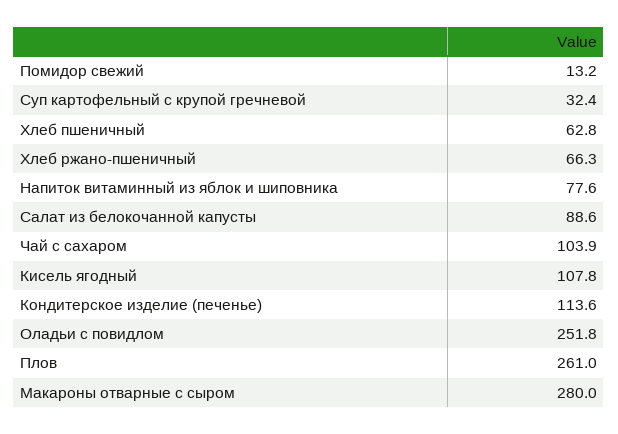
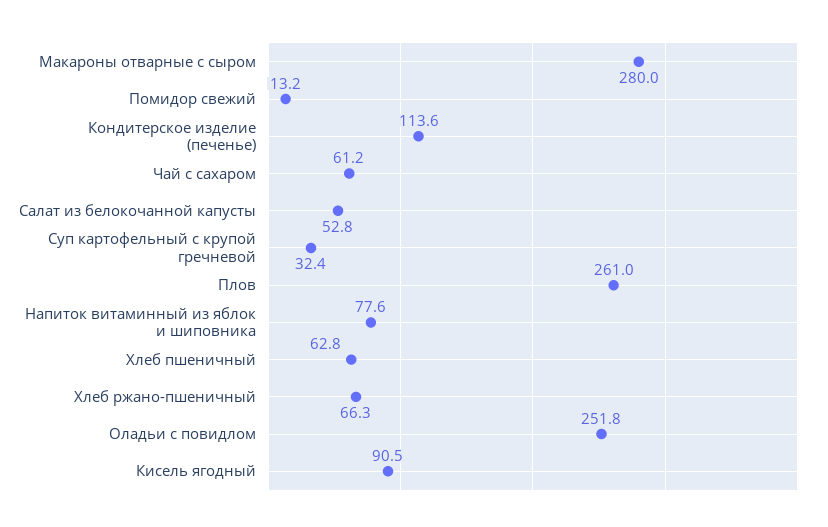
Салат из белокочанной капусты: 88.6 -> 52.8
Чай с сахаром: 103.9 -> 61.2
Кисель ягодный: 107.8 -> 90.5

